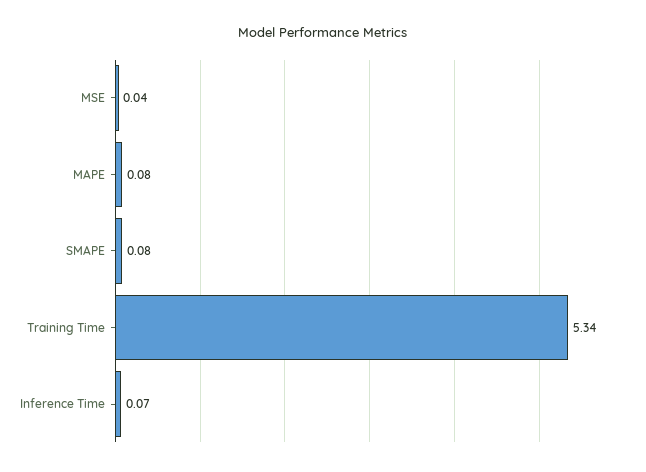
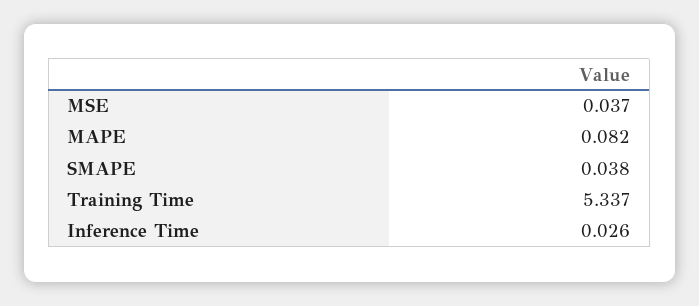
SMAPE: 0.08 -> 0.038
Inference Time: 0.07 -> 0.026

